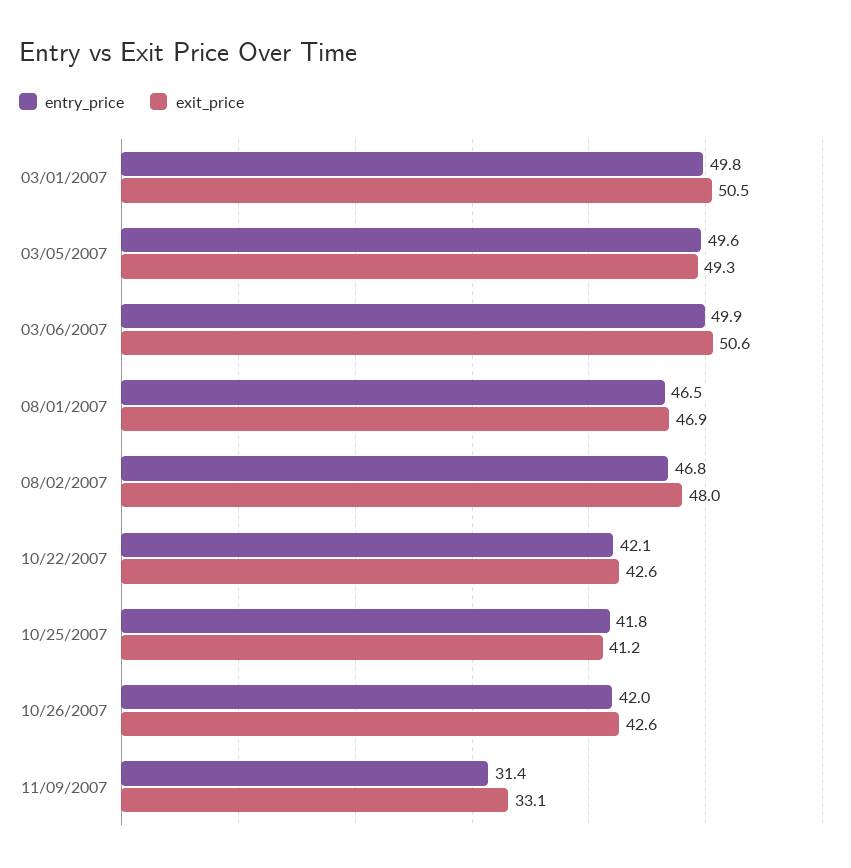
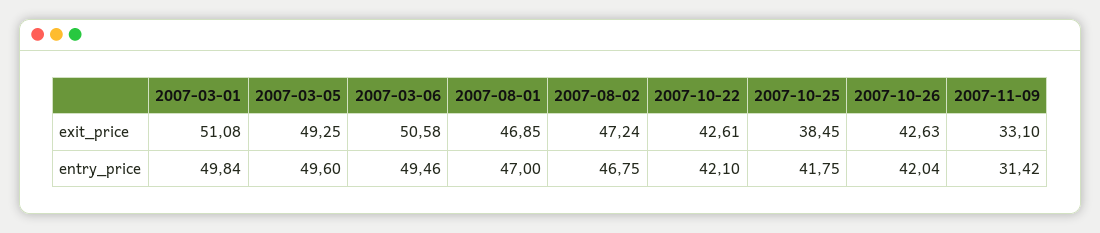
exit_price, 03/01/2007: 50.5 -> 51.08
entry_price, 03/06/2007: 49.9 -> 49.46
entry_price, 08/01/2007: 46.5 -> 47
exit_price, 08/02/2007: 48 -> 47.24
exit_price, 10/25/2007: 41.2 -> 38.45

